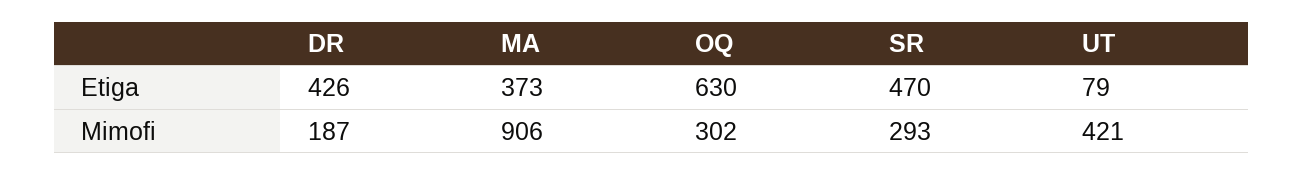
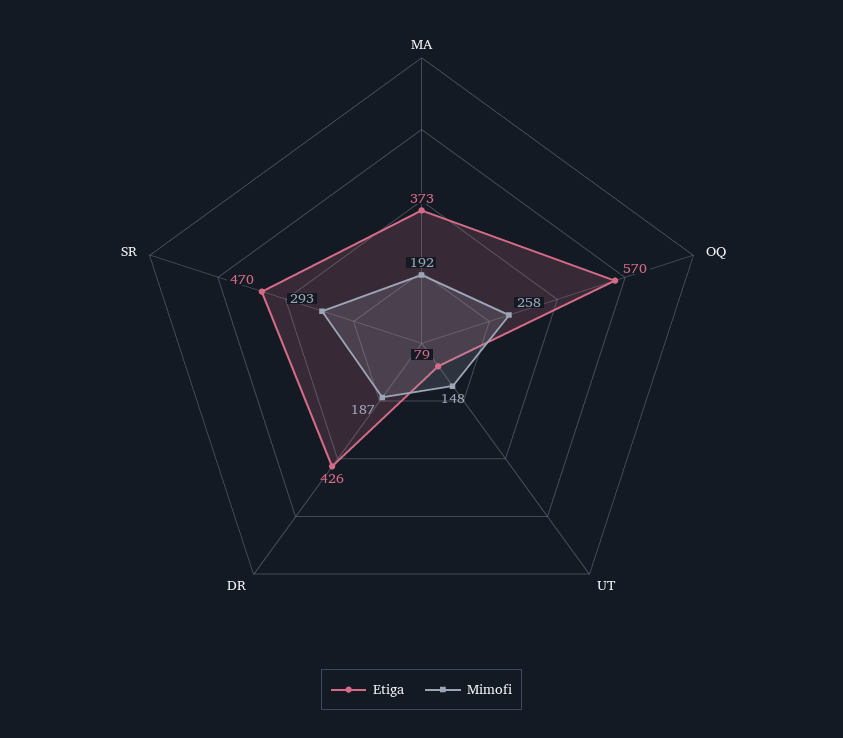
Etiga, OQ: 630 -> 570
Mimofi, MA: 906 -> 192
Mimofi, OQ: 302 -> 258
Mimofi, UT: 421 -> 148

